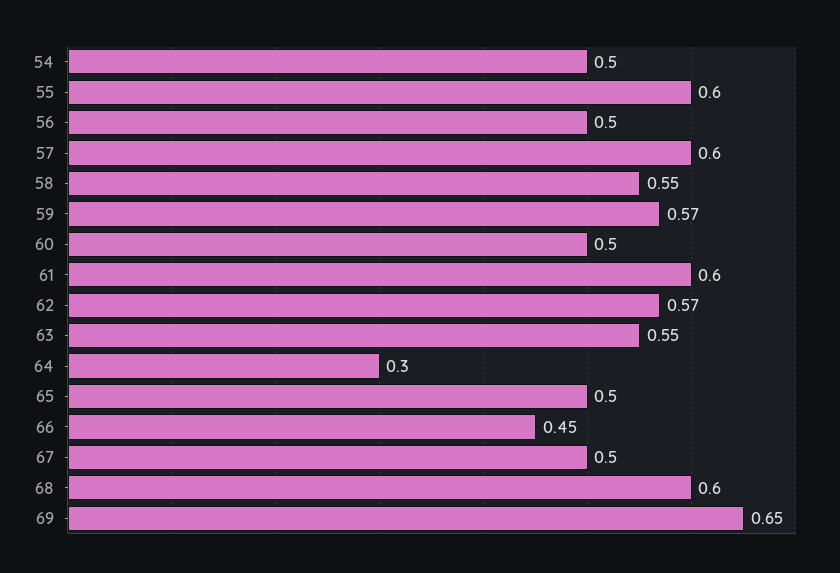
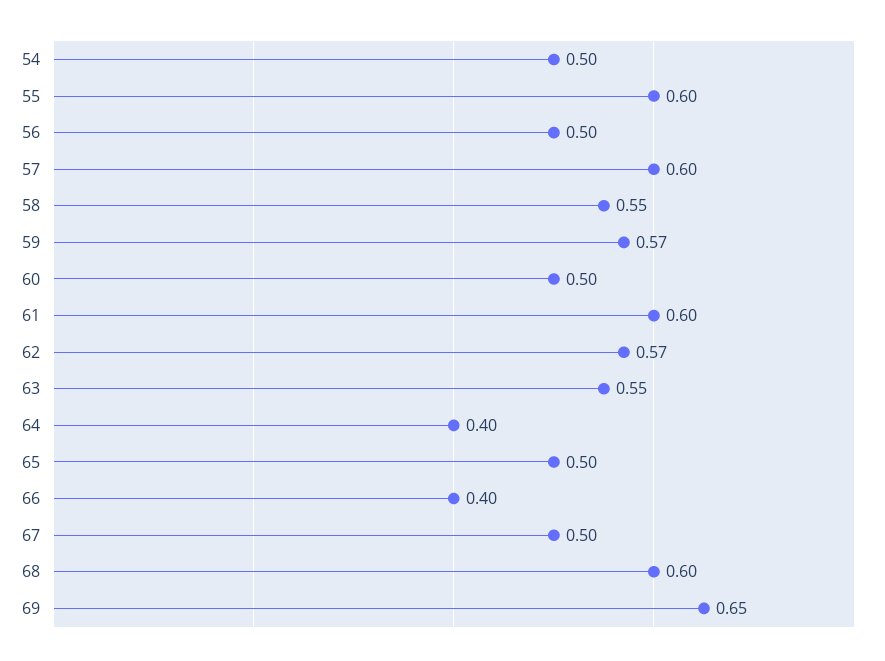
64: 0.3 -> 0.4
66: 0.45 -> 0.4

